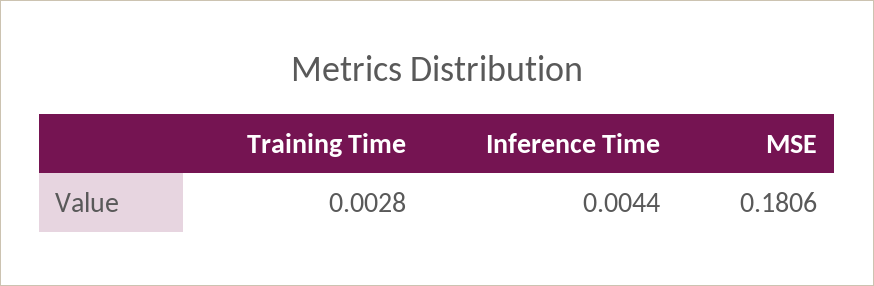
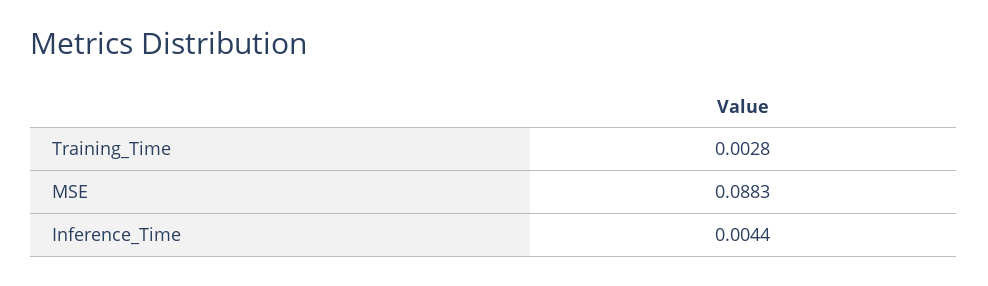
MSE: 0.1806 -> 0.0883

